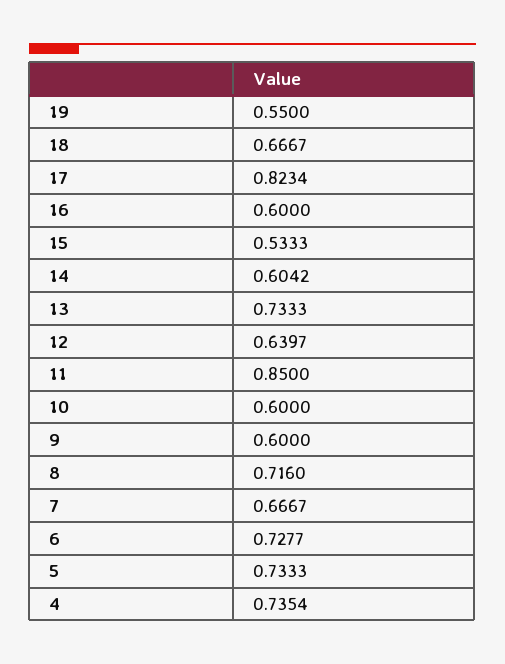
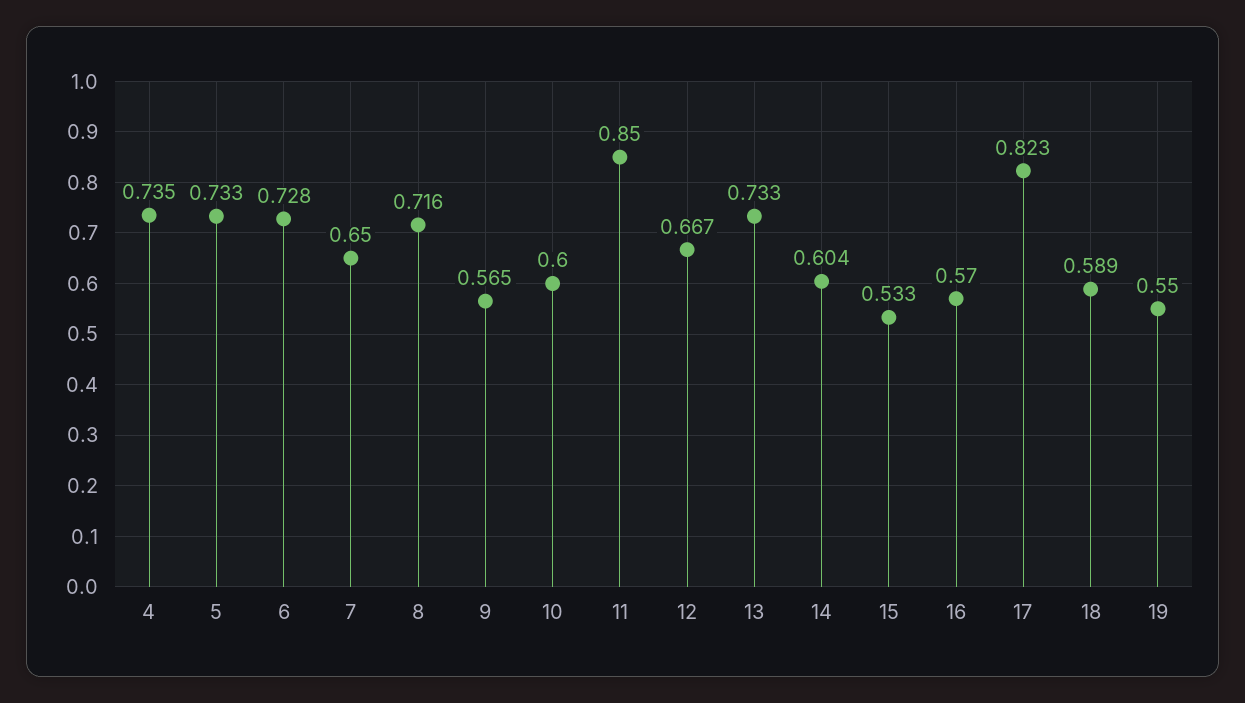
18: 0.6667 -> 0.589
16: 0.6 -> 0.57
12: 0.6397 -> 0.667
9: 0.6 -> 0.565
7: 0.6667 -> 0.65

